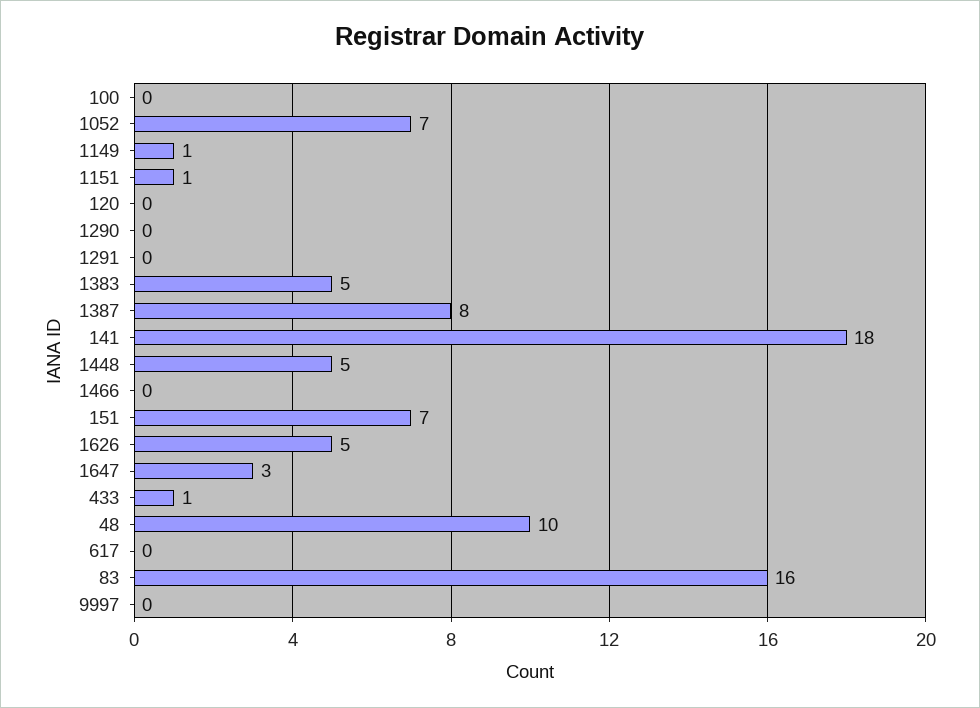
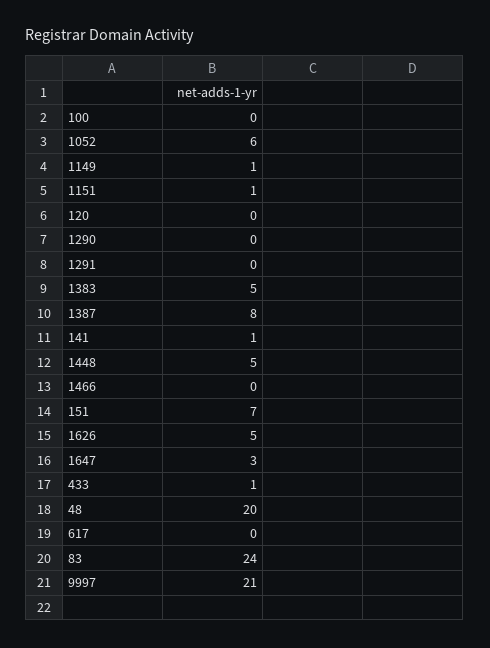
1052: 7 -> 6
141: 18 -> 1
48: 10 -> 20
83: 16 -> 24
9997: 0 -> 21

